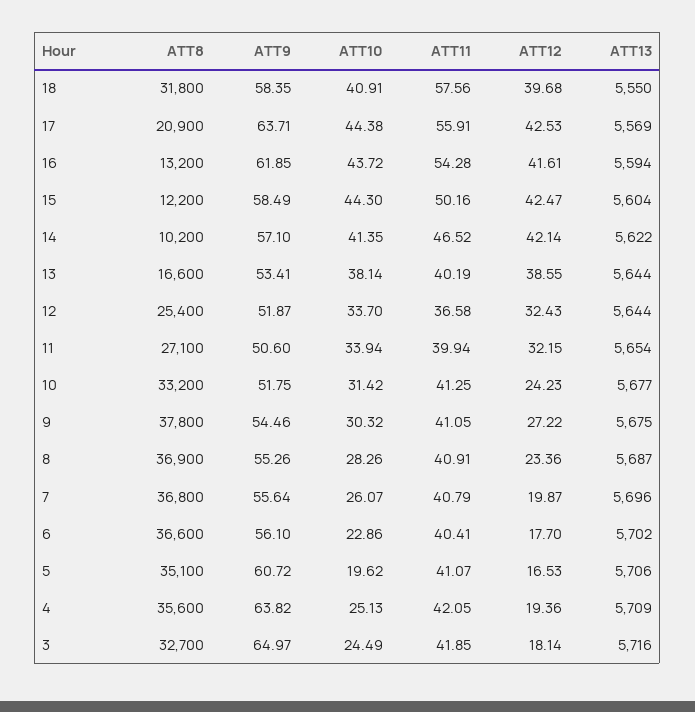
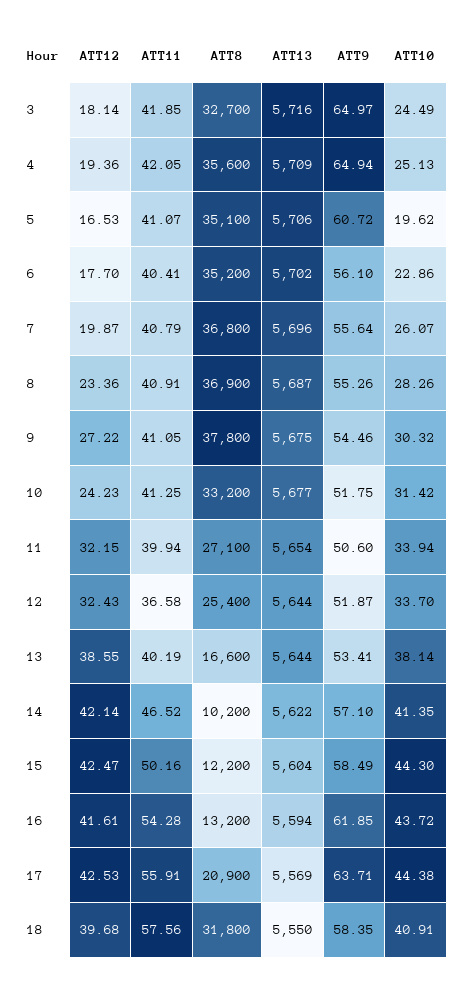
ATT8, 6: 36600 -> 35200
ATT9, 4: 63.82 -> 64.94

